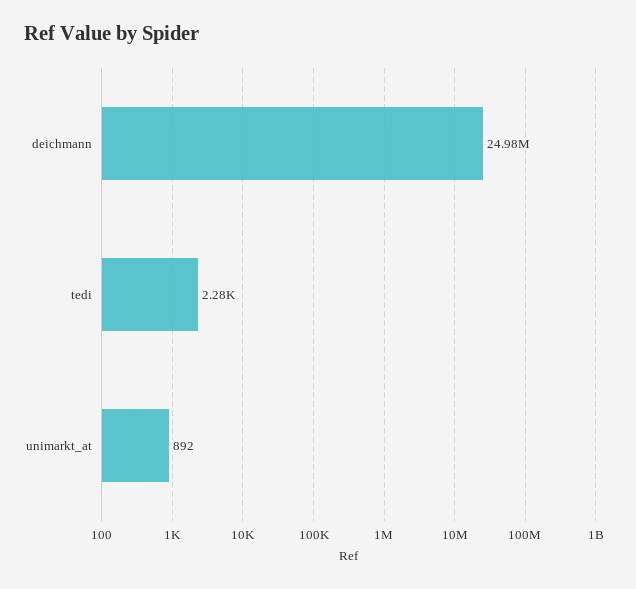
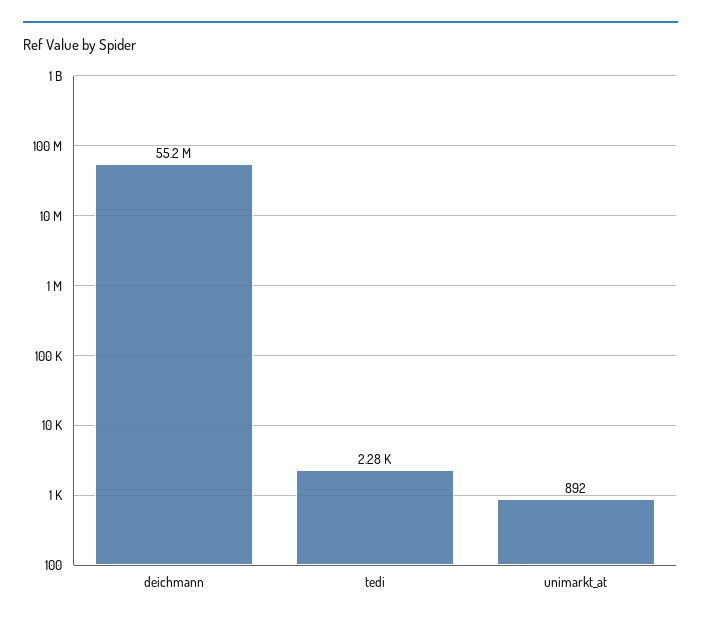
deichmann: 24980000 -> 55200000

